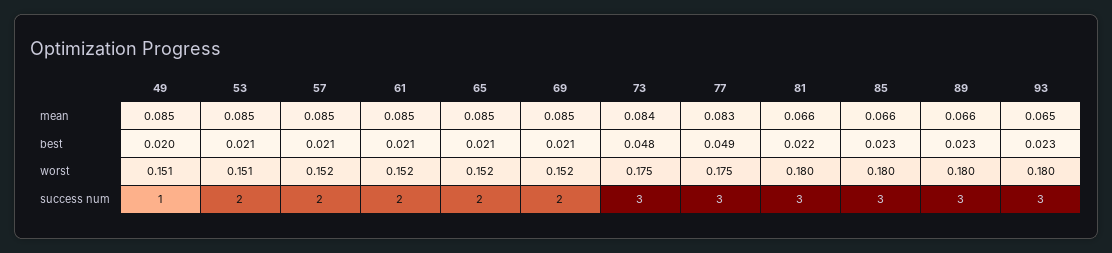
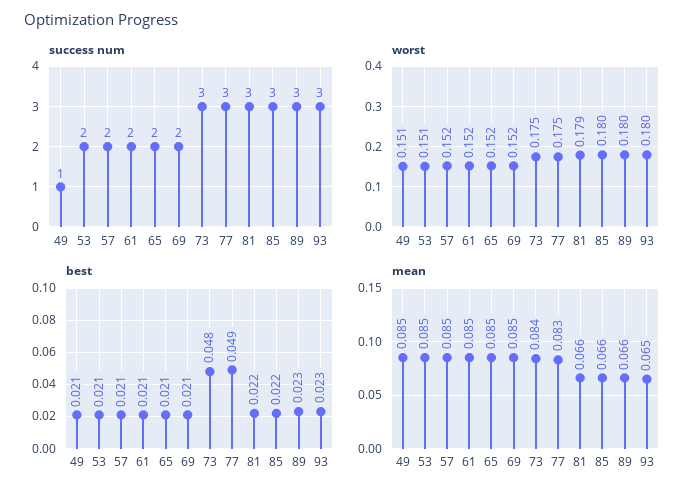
best, 49: 0.02 -> 0.021
best, 85: 0.023 -> 0.022
worst, 81: 0.18 -> 0.179

